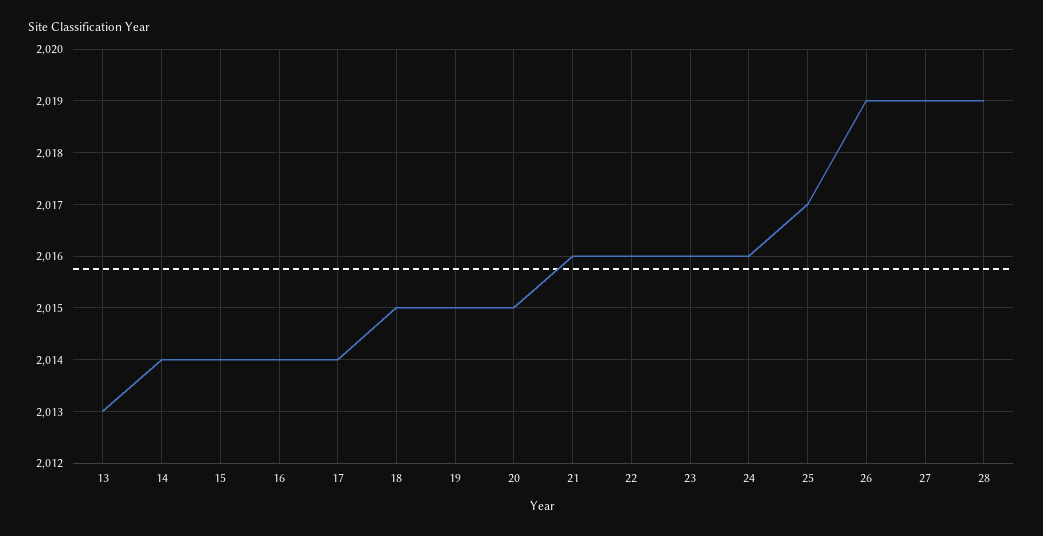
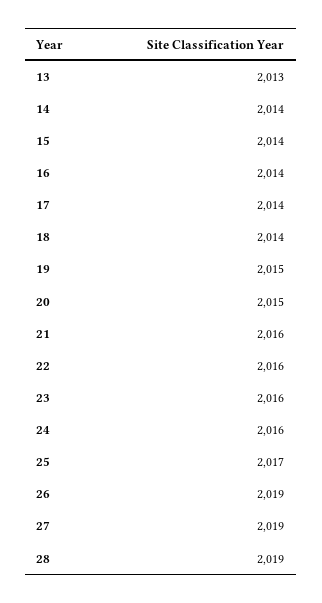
18: 2015 -> 2014

